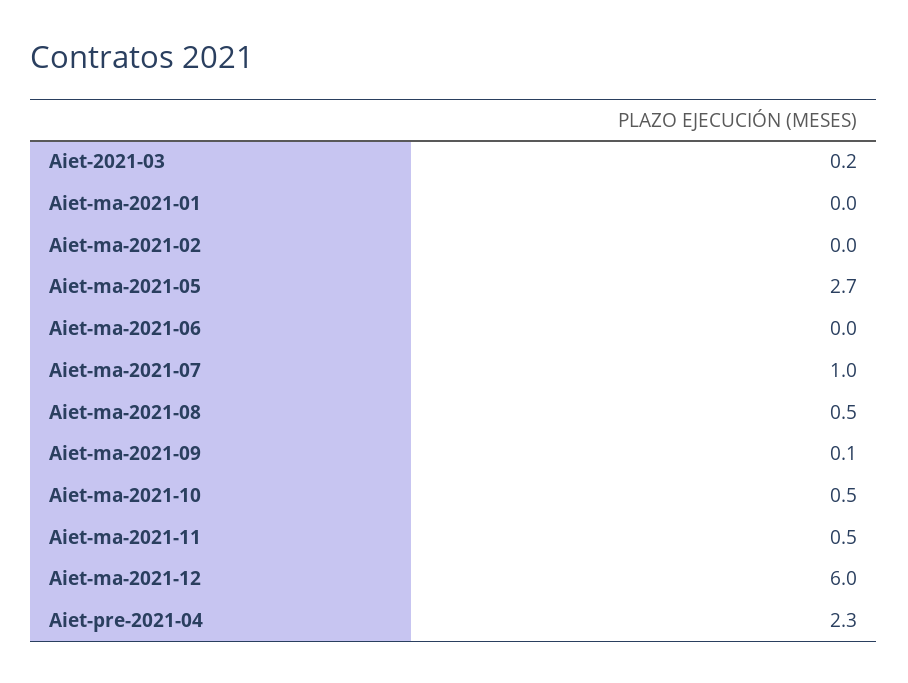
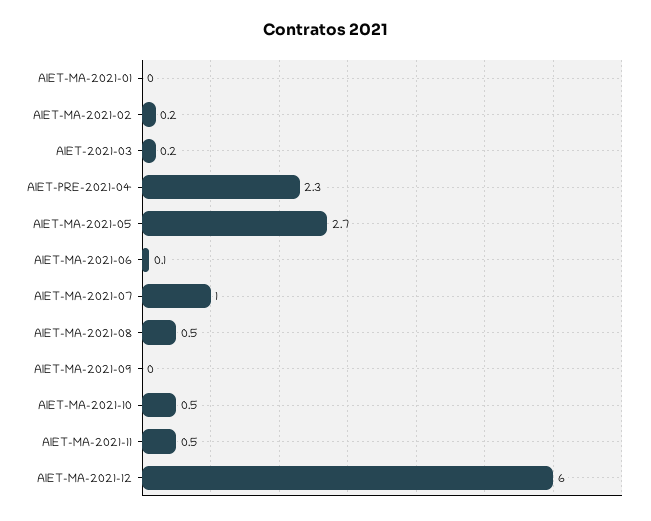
Aiet-ma-2021-02: 0 -> 0.2
Aiet-ma-2021-06: 0 -> 0.1
Aiet-ma-2021-09: 0.1 -> 0

